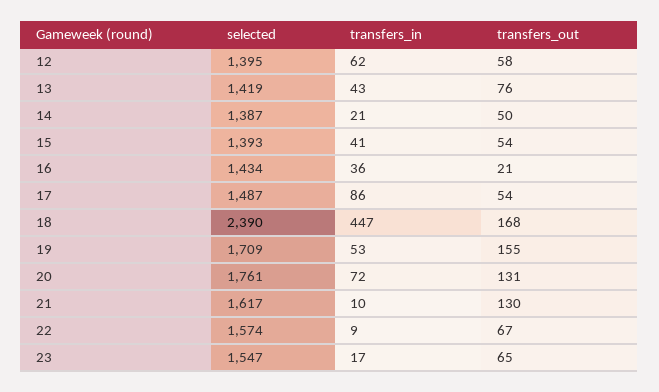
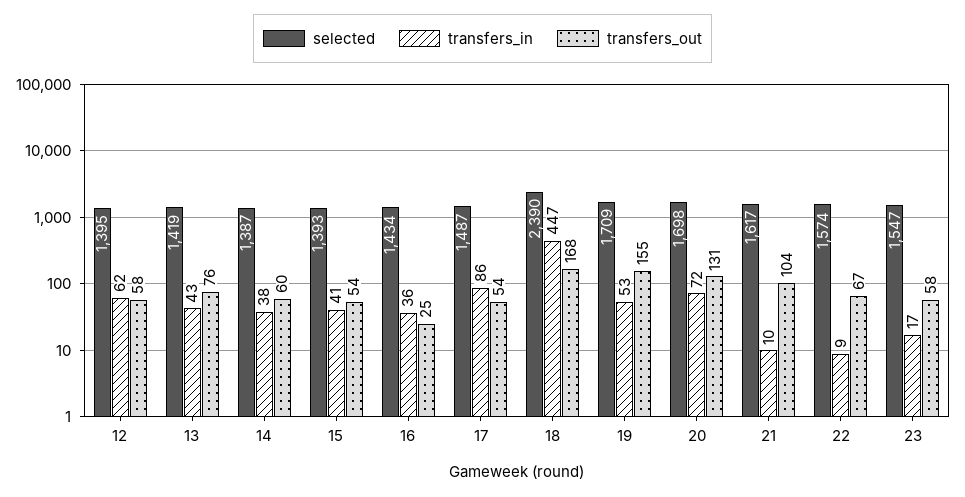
transfers_in, 14: 21 -> 38
transfers_out, 14: 50 -> 60
transfers_out, 16: 21 -> 25
selected, 20: 1761 -> 1698
transfers_out, 21: 130 -> 104
transfers_out, 23: 65 -> 58

